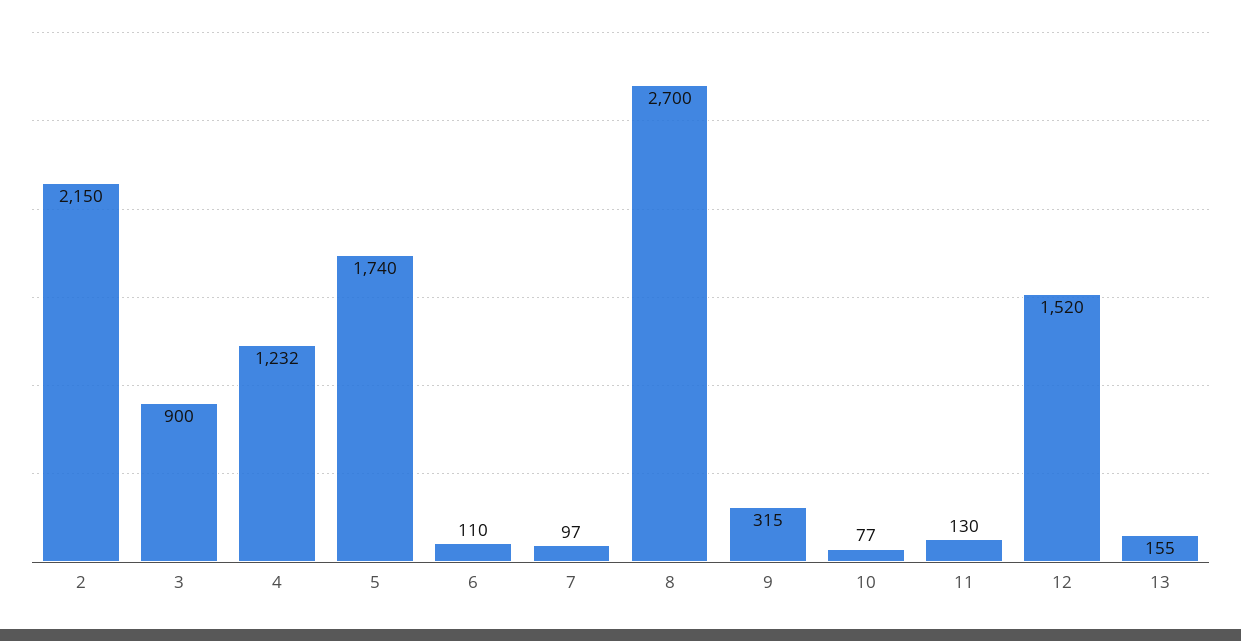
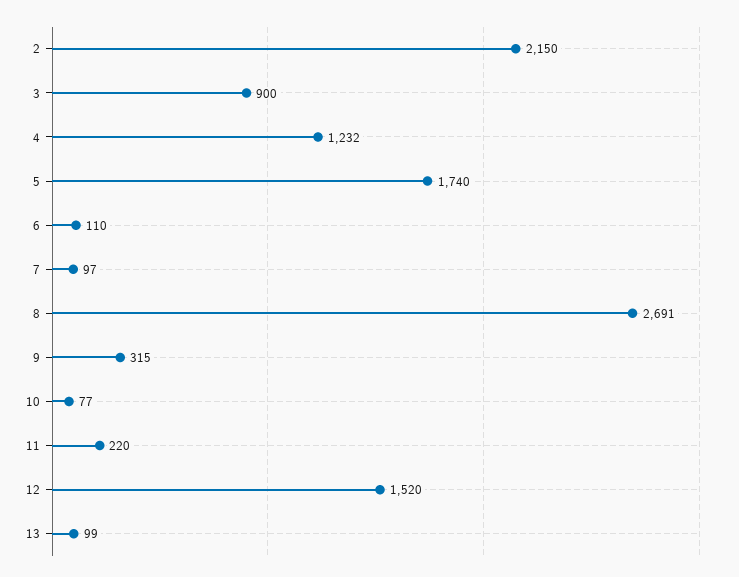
8: 2700 -> 2691
11: 130 -> 220
13: 155 -> 99

